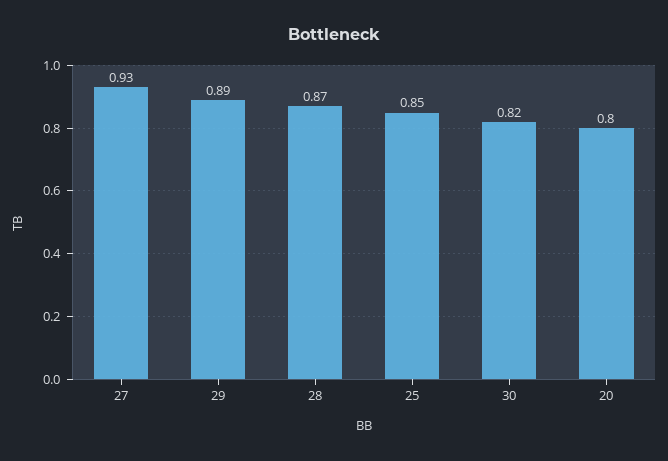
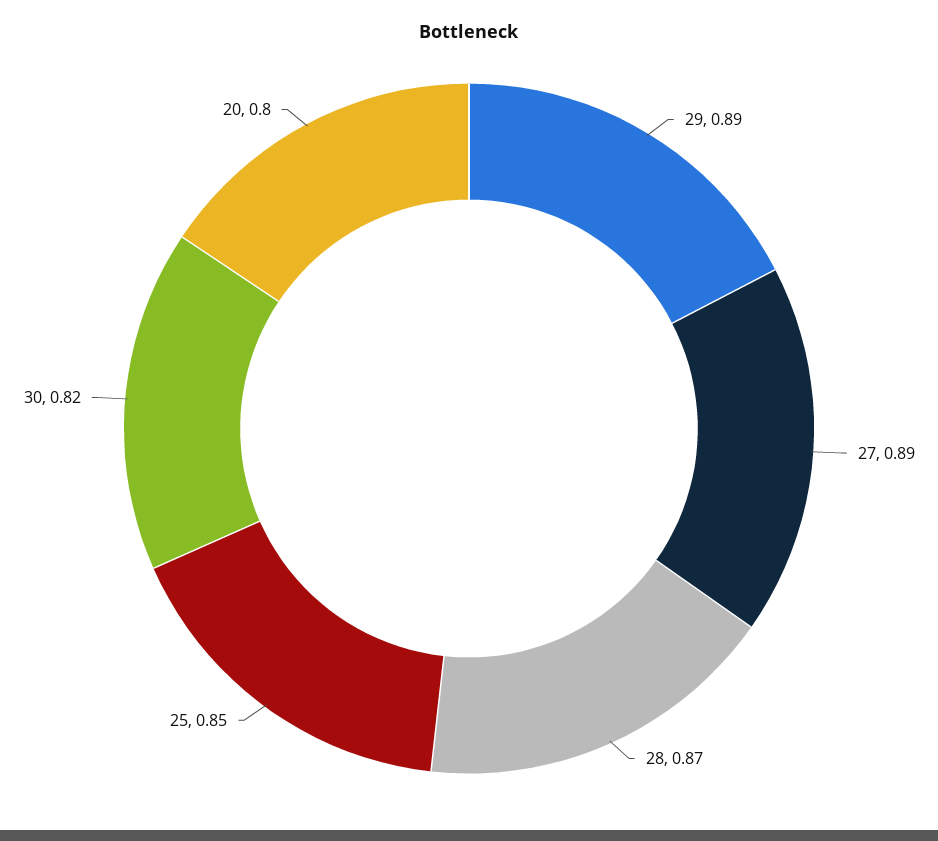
27: 0.93 -> 0.89

